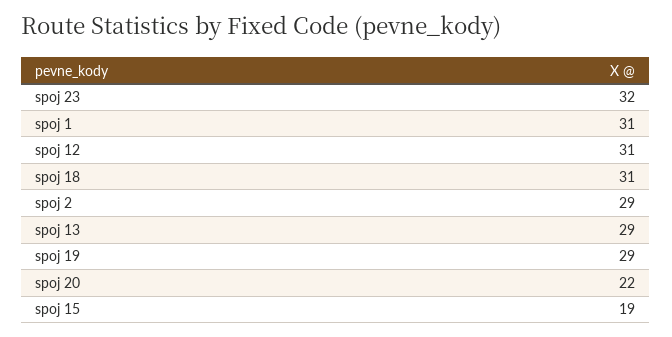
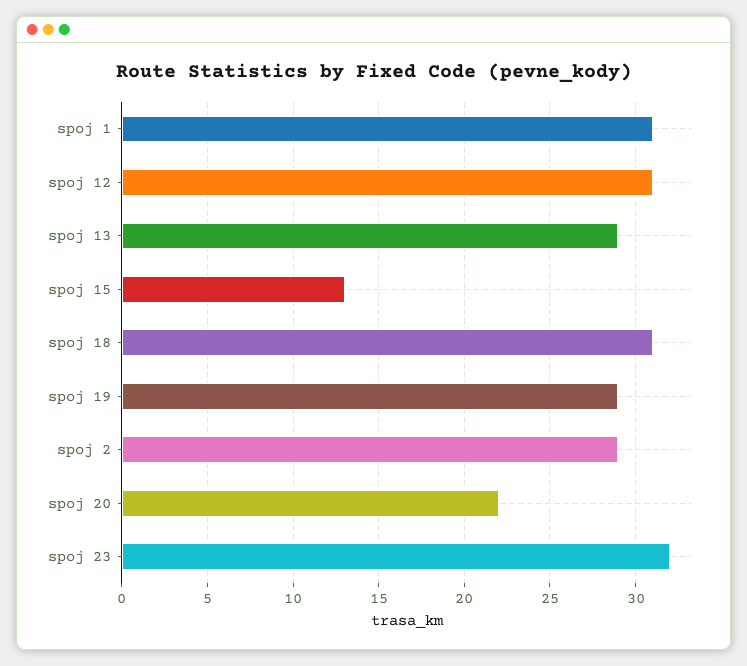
spoj 15: 19 -> 13

